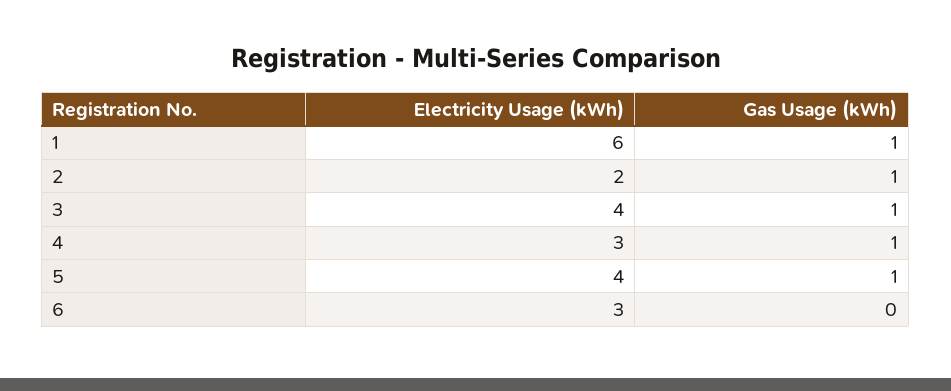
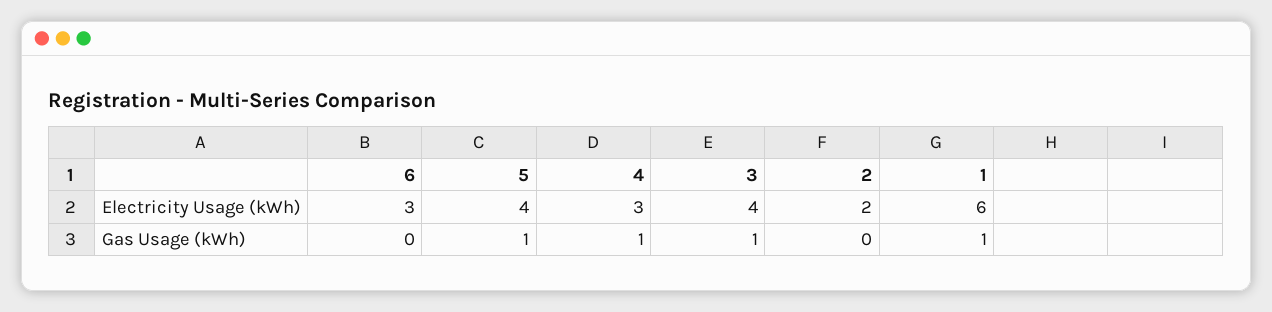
Gas Usage (kWh), 2: 1 -> 0

